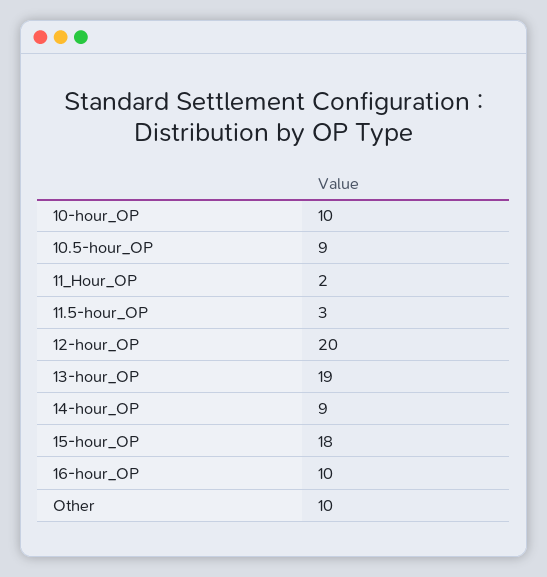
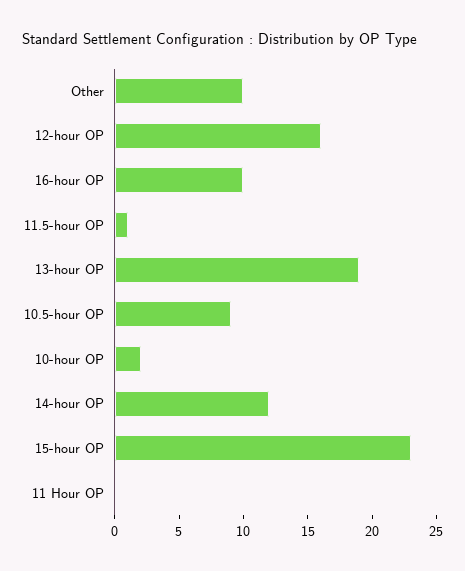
10-hour_OP: 10 -> 2
11_Hour_OP: 2 -> 0
11.5-hour_OP: 3 -> 1
12-hour_OP: 20 -> 16
14-hour_OP: 9 -> 12
15-hour_OP: 18 -> 23

